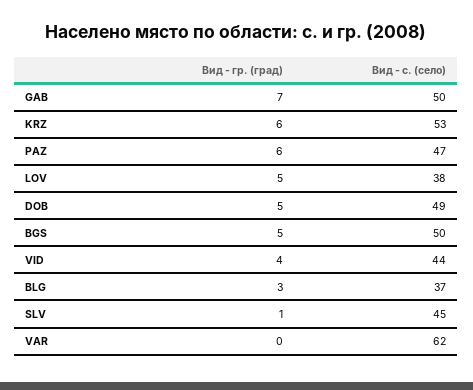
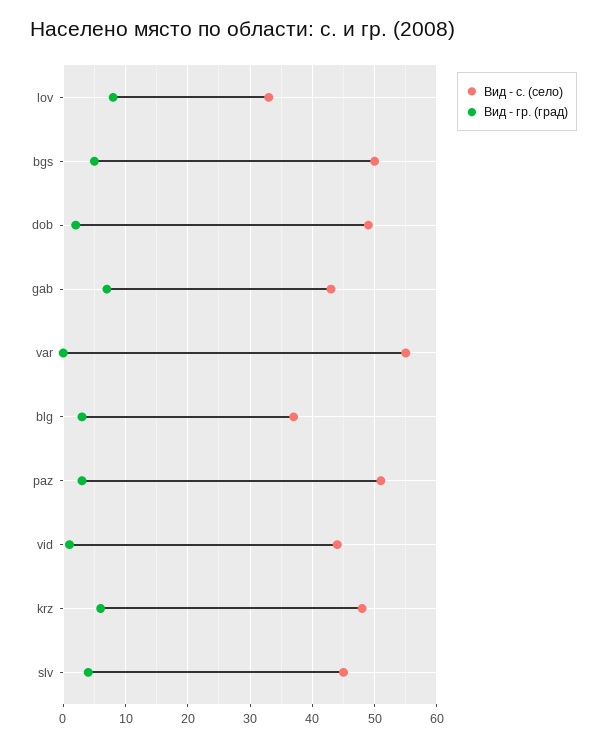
Вид - с. (село), GAB: 50 -> 43
Вид - с. (село), KRZ: 53 -> 48
Вид - гр. (град), PAZ: 6 -> 3
Вид - с. (село), PAZ: 47 -> 51
Вид - гр. (град), LOV: 5 -> 8
Вид - с. (село), LOV: 38 -> 33
Вид - гр. (град), DOB: 5 -> 2
Вид - гр. (град), VID: 4 -> 1
Вид - гр. (град), SLV: 1 -> 4
Вид - с. (село), VAR: 62 -> 55

